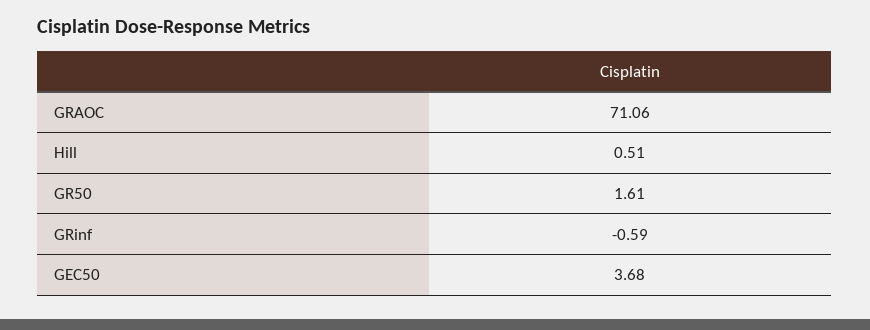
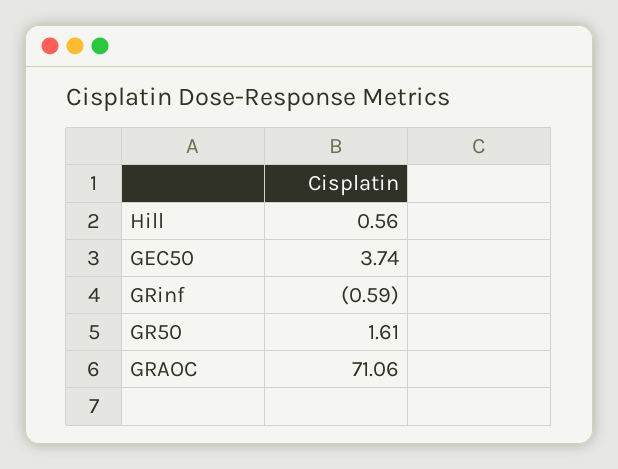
Hill: 0.51 -> 0.56
GEC50: 3.68 -> 3.74

